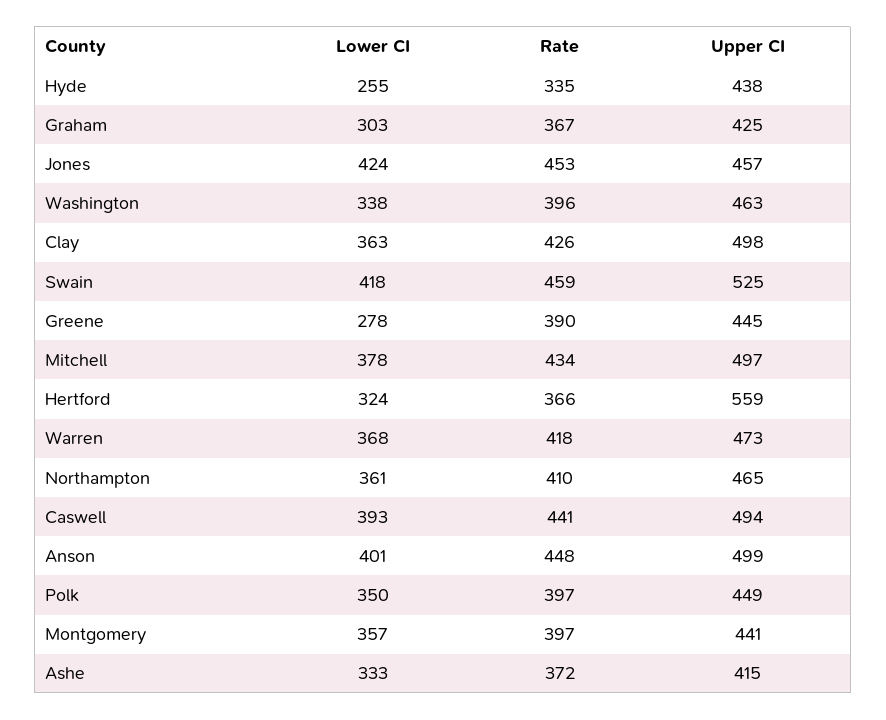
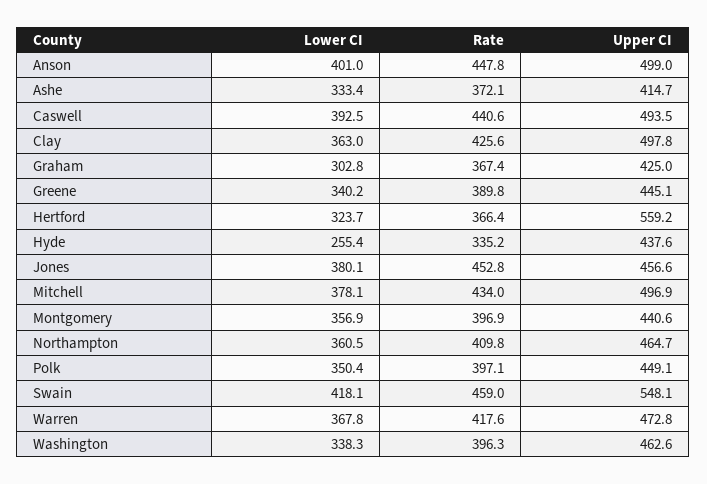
Lower CI, Jones: 424 -> 380.1
Upper CI, Swain: 525 -> 548.1
Lower CI, Greene: 278 -> 340.2

